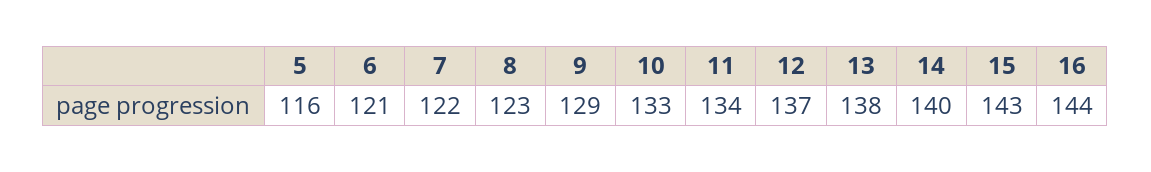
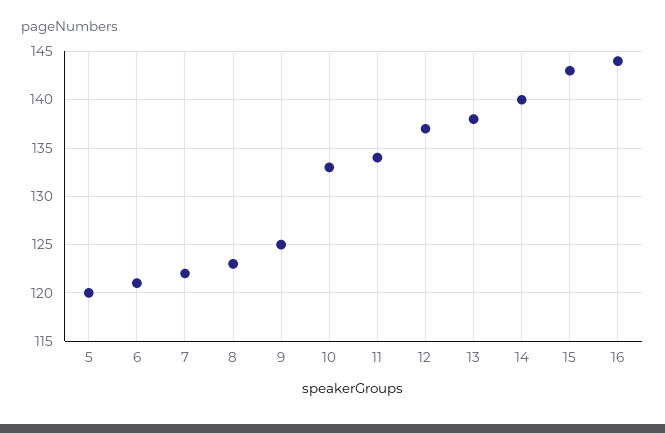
5: 116 -> 120
9: 129 -> 125

